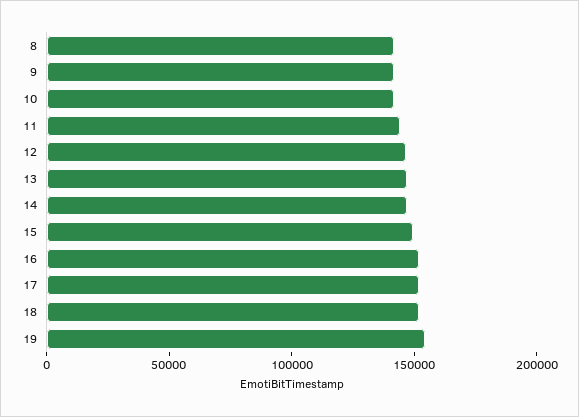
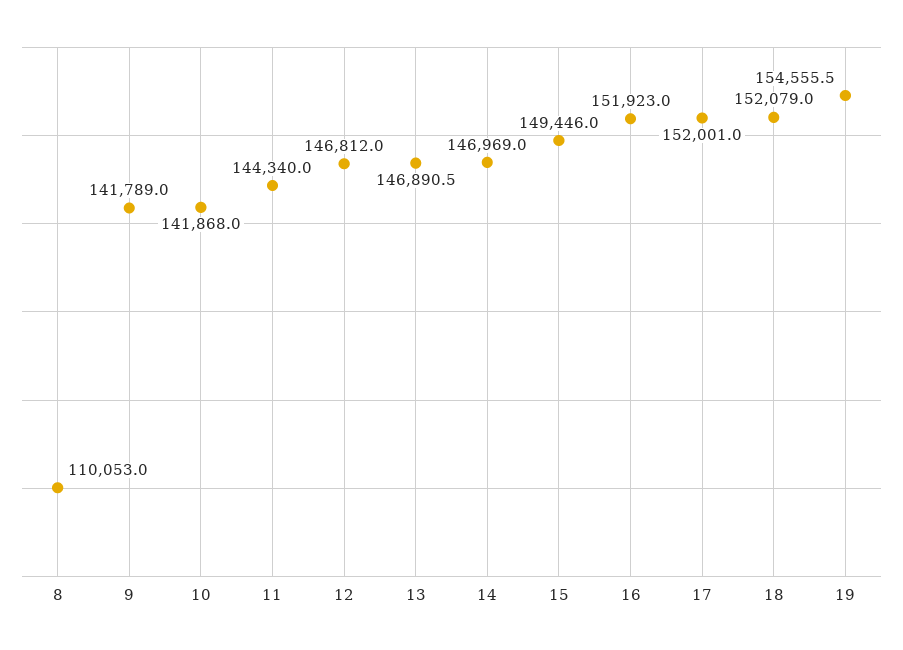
8: 140000 -> 110053

